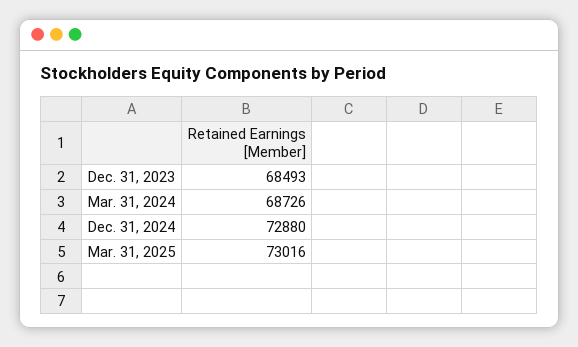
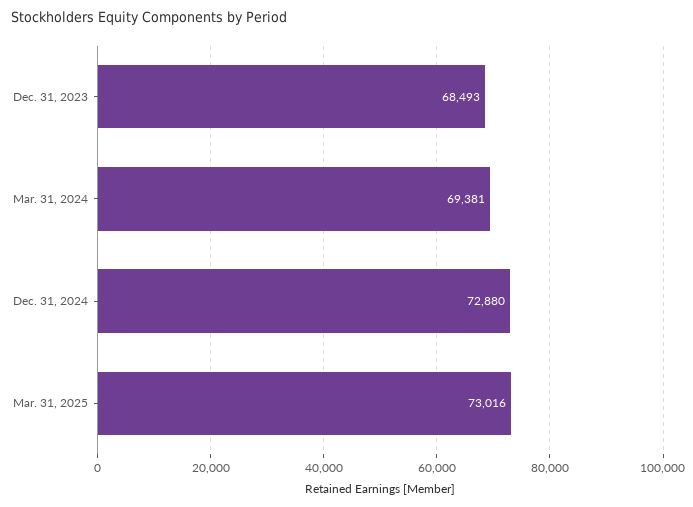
Mar. 31, 2024: 68726 -> 69381

